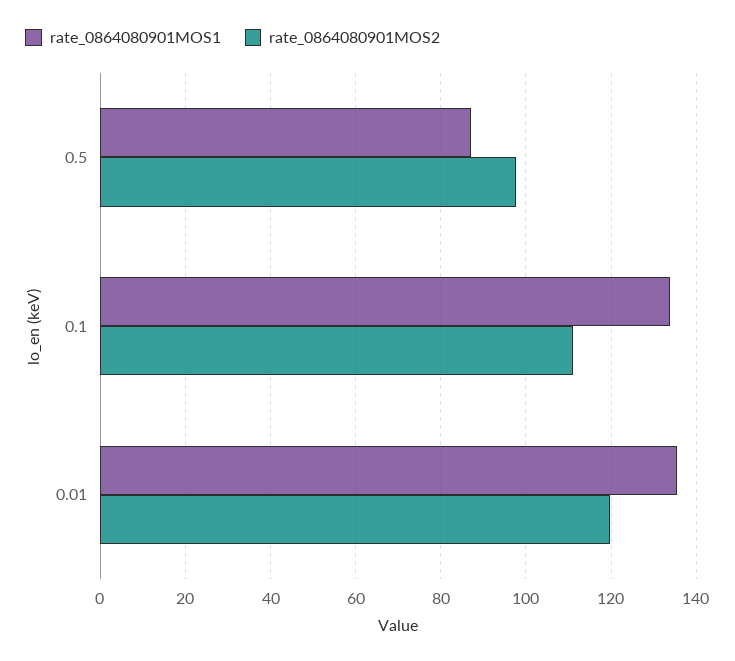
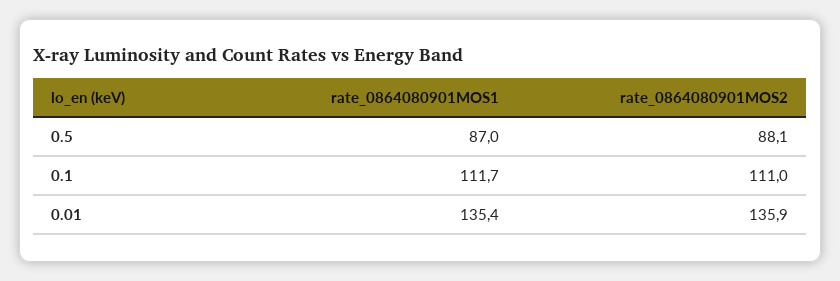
rate_0864080901MOS2, 0.5: 98 -> 88.1
rate_0864080901MOS1, 0.1: 134 -> 111.7
rate_0864080901MOS2, 0.01: 120 -> 135.9

